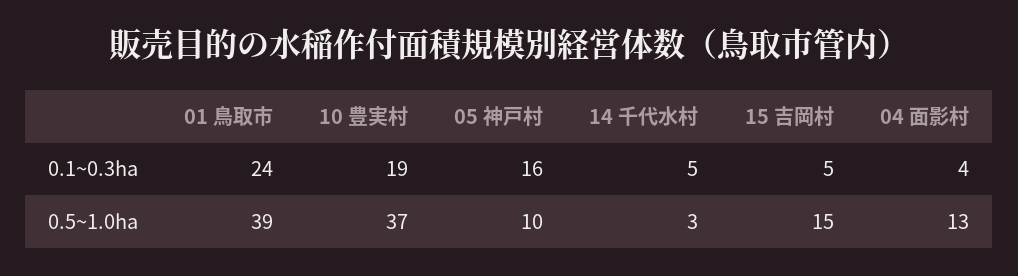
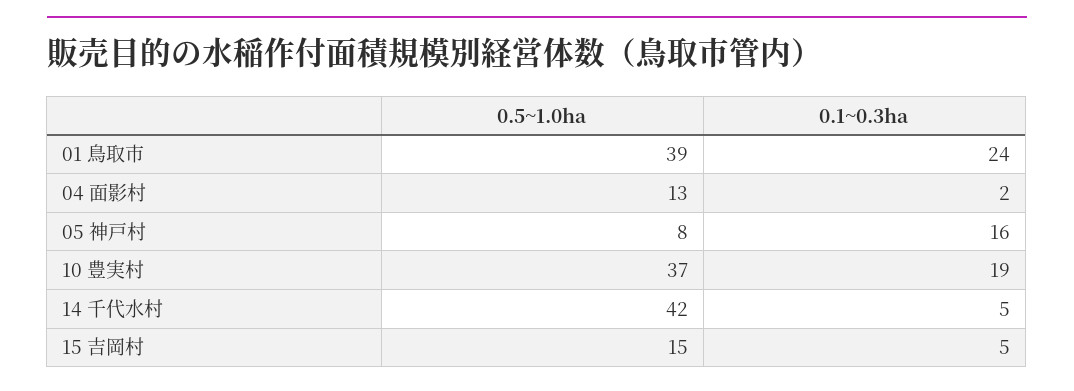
04 面影村, 0.1~0.3ha: 4 -> 2
05 神戸村, 0.5~1.0ha: 10 -> 8
14 千代水村, 0.5~1.0ha: 3 -> 42

